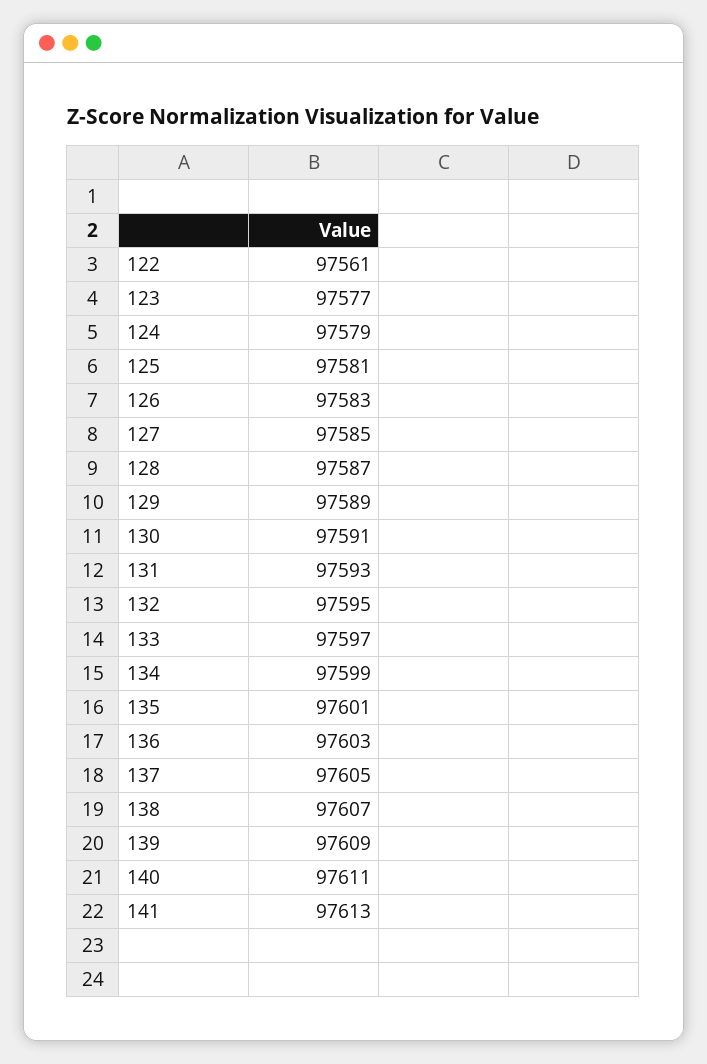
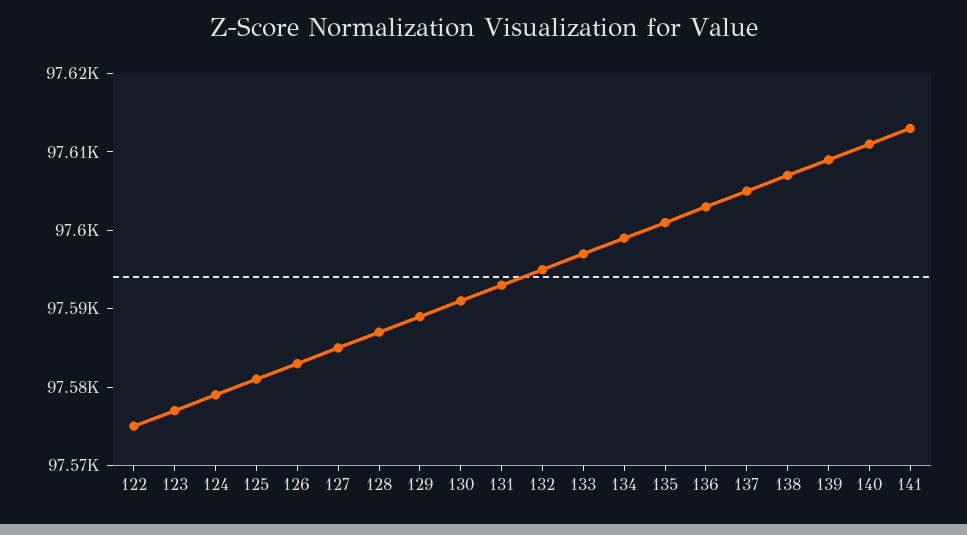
122: 97561 -> 97575

